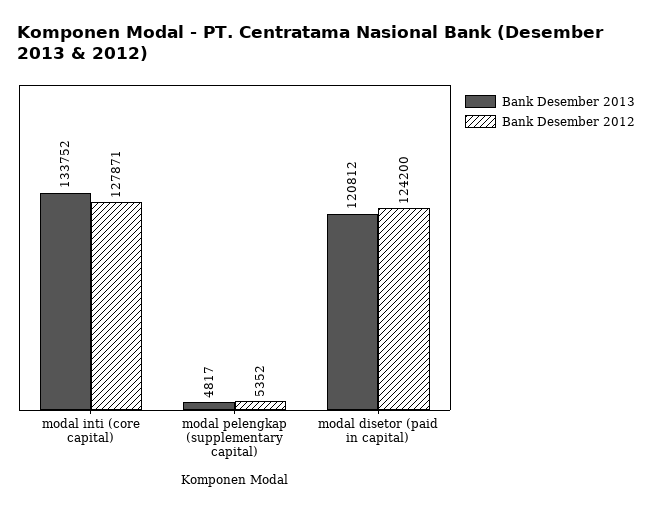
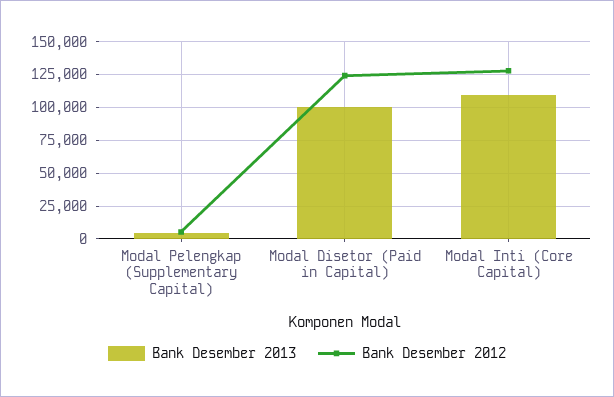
Bank Desember 2013, modal inti (core capital): 133752 -> 110000
Bank Desember 2013, modal disetor (paid in capital): 120812 -> 100000

